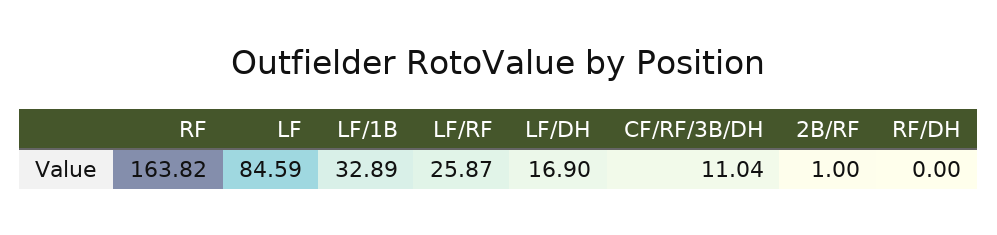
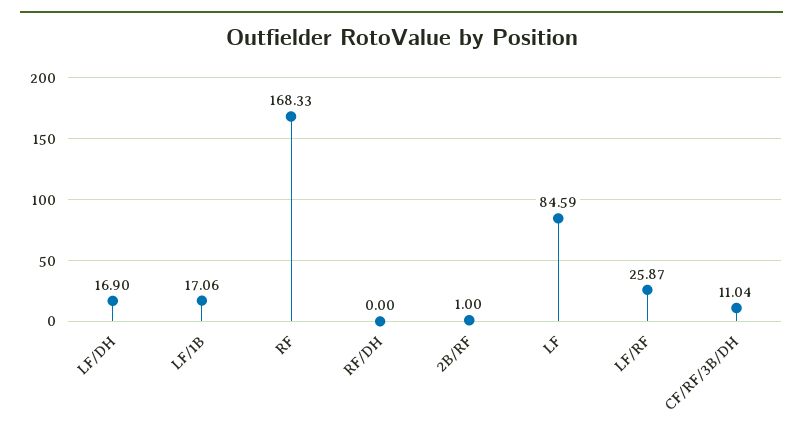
RF: 163.82 -> 168.33
LF/1B: 32.89 -> 17.06

